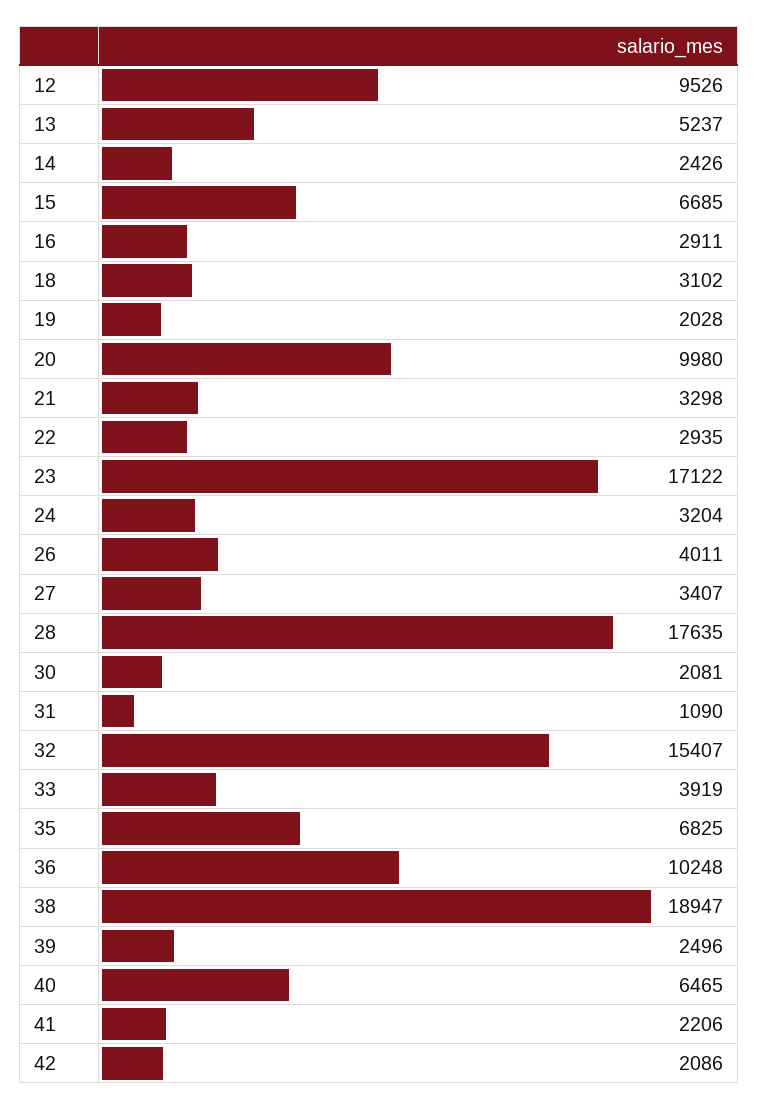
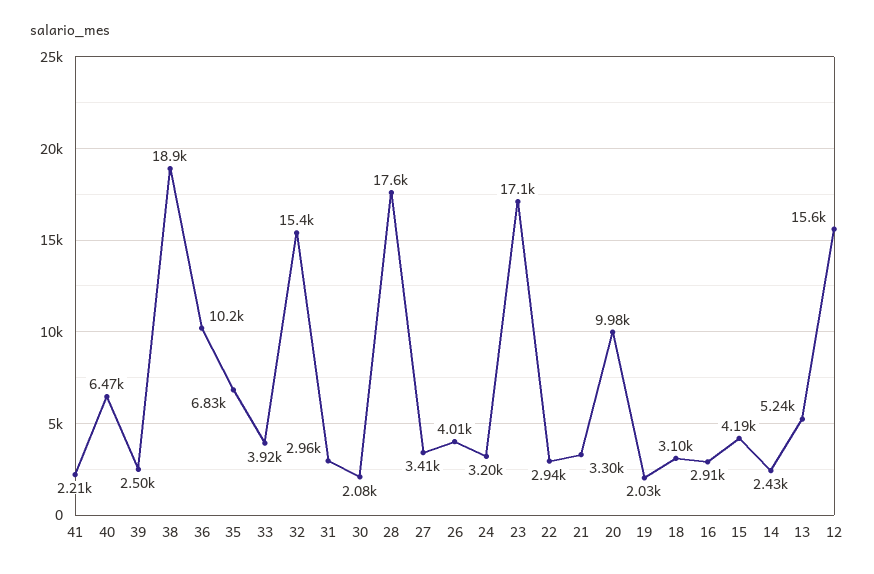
12: 9526 -> 15600
15: 6685 -> 4190
31: 1090 -> 2960
42: 2086 -> none

